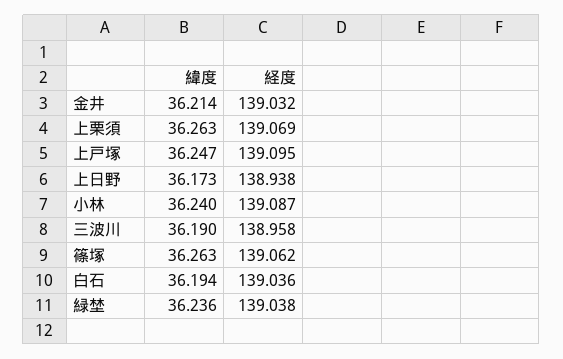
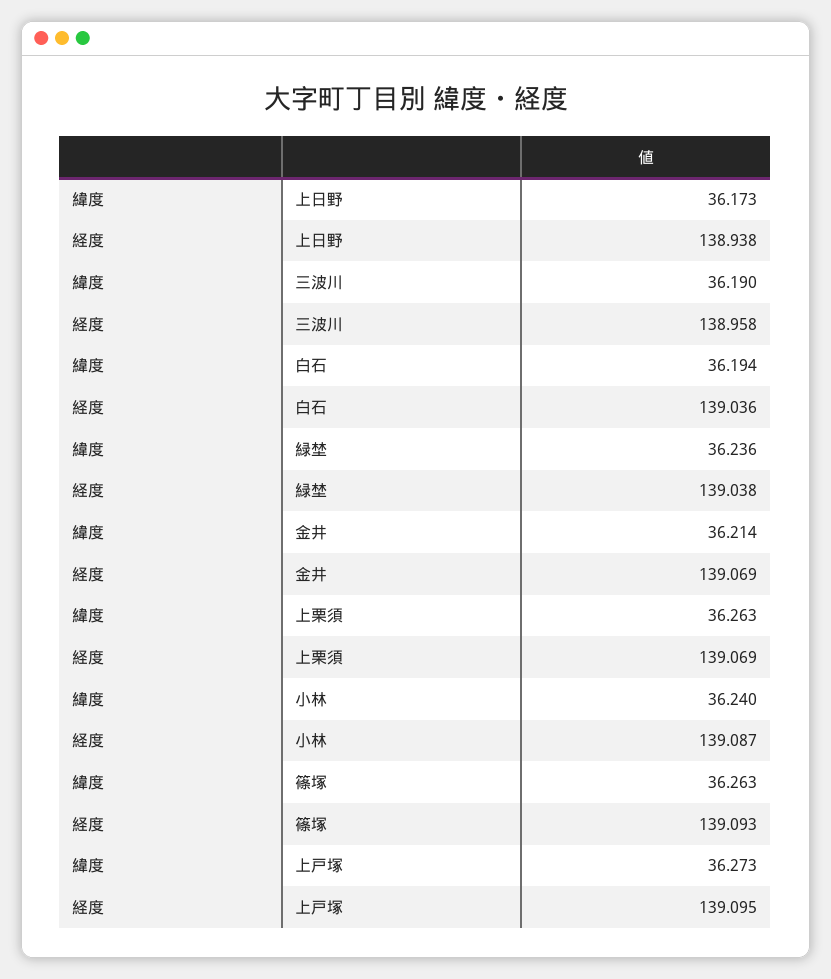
経度, 金井: 139.032 -> 139.069
緯度, 上戸塚: 36.247 -> 36.273
経度, 篠塚: 139.062 -> 139.093

